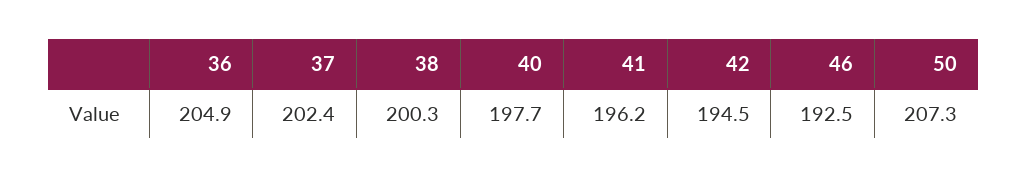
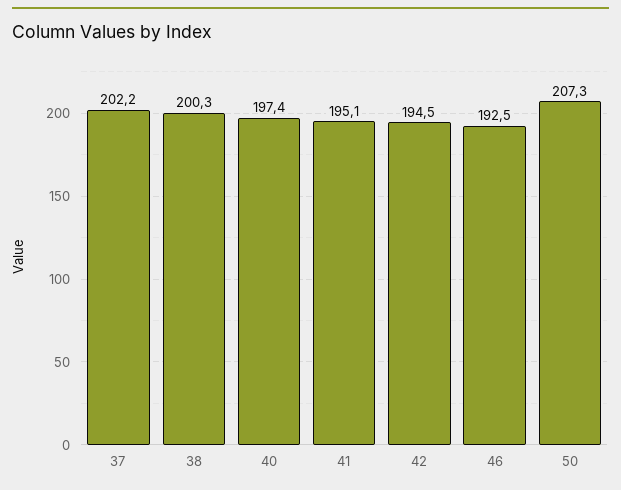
36: 204.9 -> none
37: 202.4 -> 202.2
40: 197.7 -> 197.4
41: 196.2 -> 195.1

